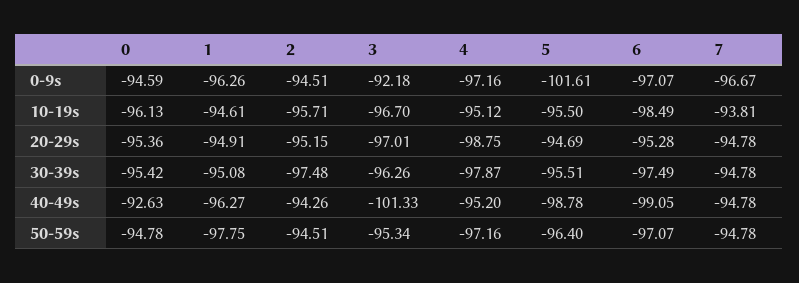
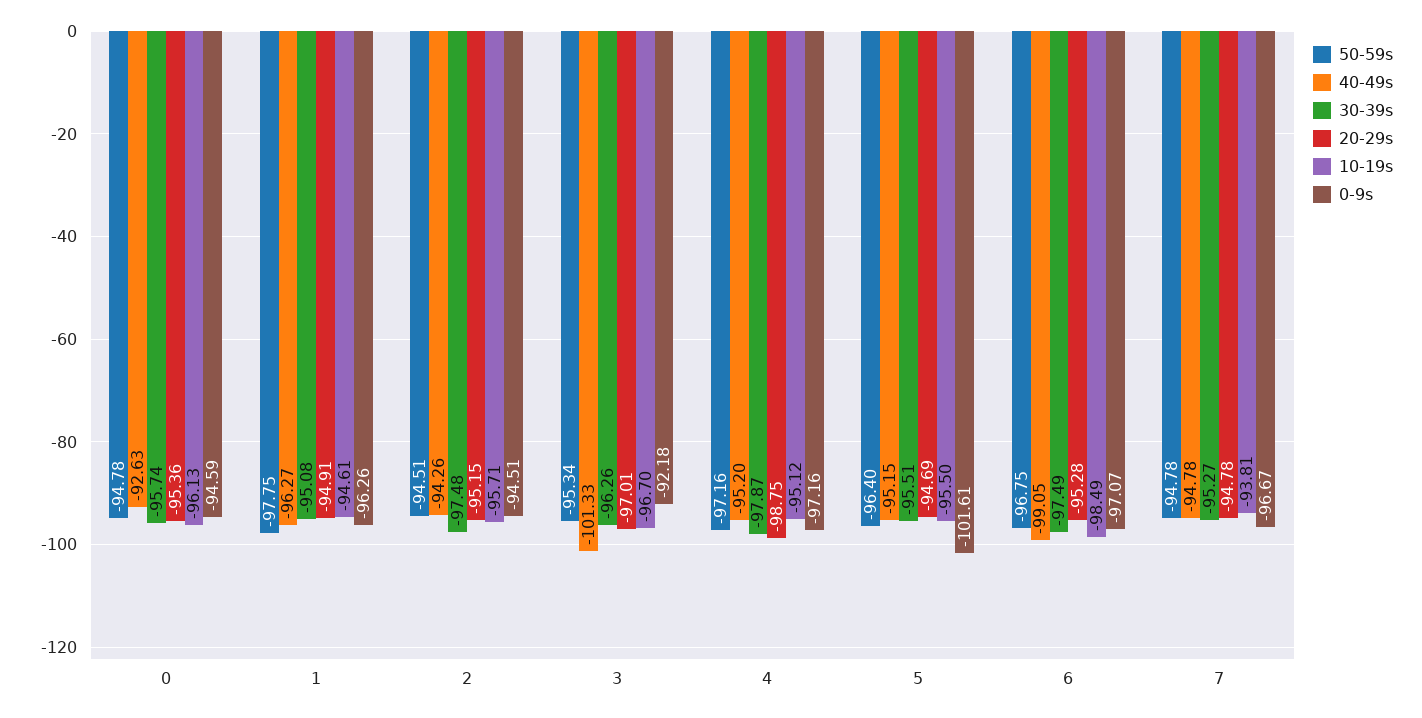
30-39s, 0: -95.42 -> -95.74
30-39s, 7: -94.78 -> -95.27
40-49s, 5: -98.78 -> -95.15
50-59s, 6: -97.07 -> -96.75

